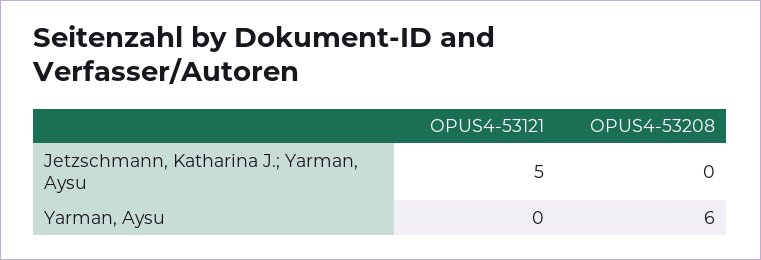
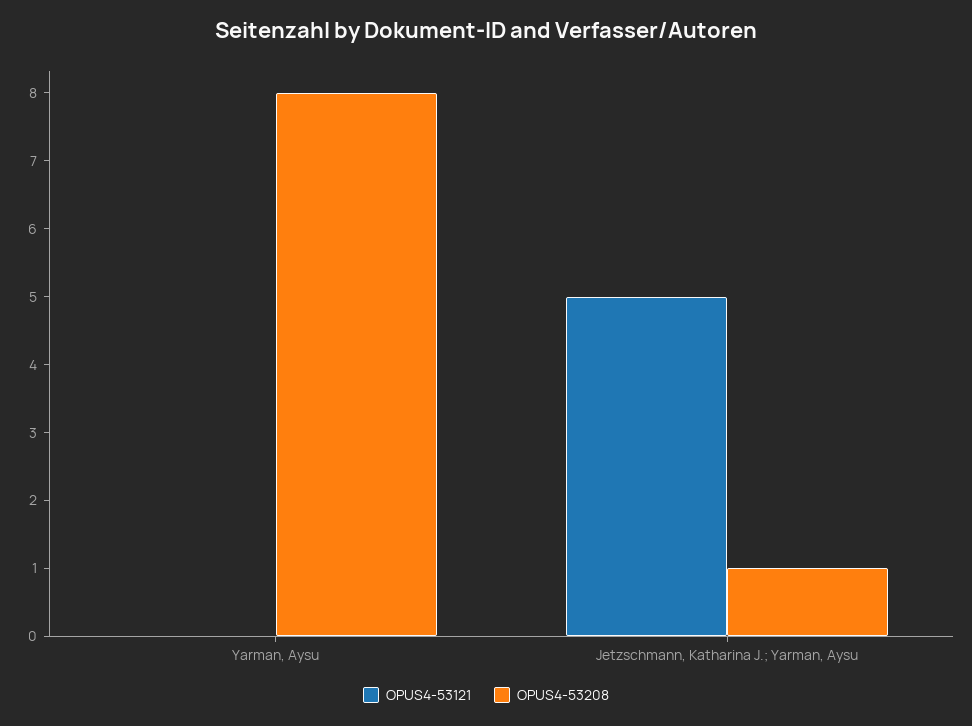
OPUS4-53208, Jetzschmann, Katharina J.; Yarman, Aysu: 0 -> 1
OPUS4-53208, Yarman, Aysu: 6 -> 8

